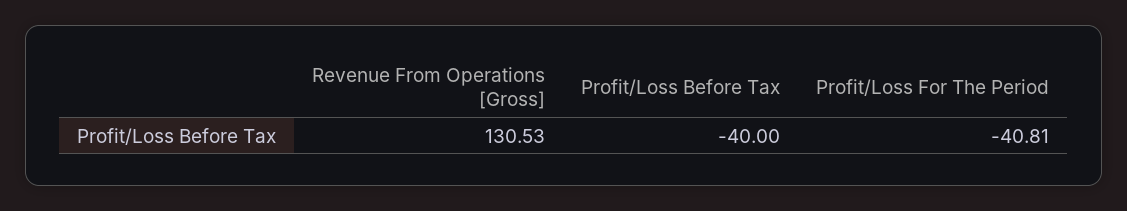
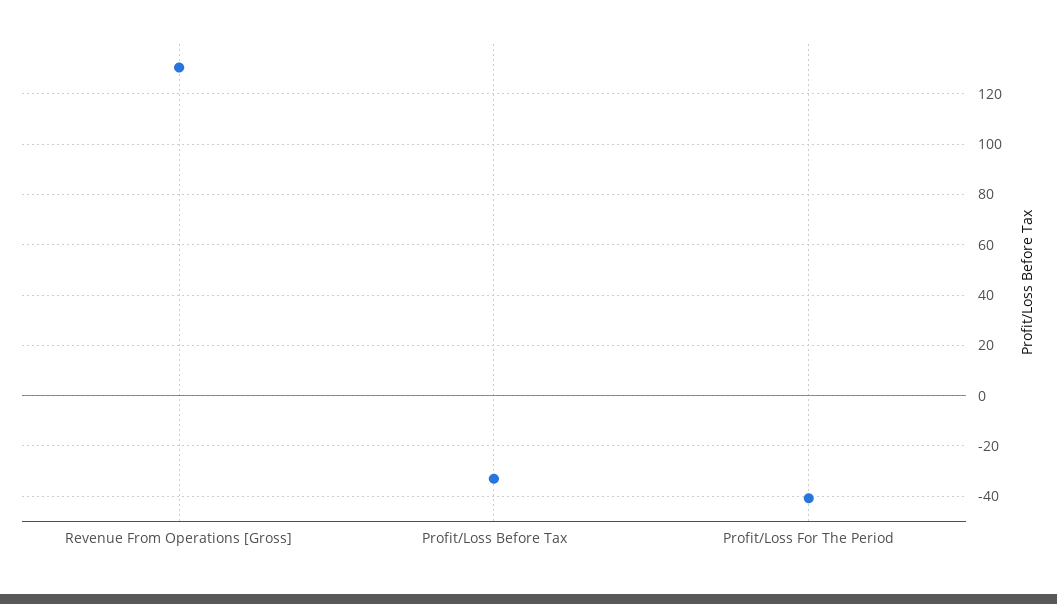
Profit/Loss Before Tax: -40 -> -32.5

